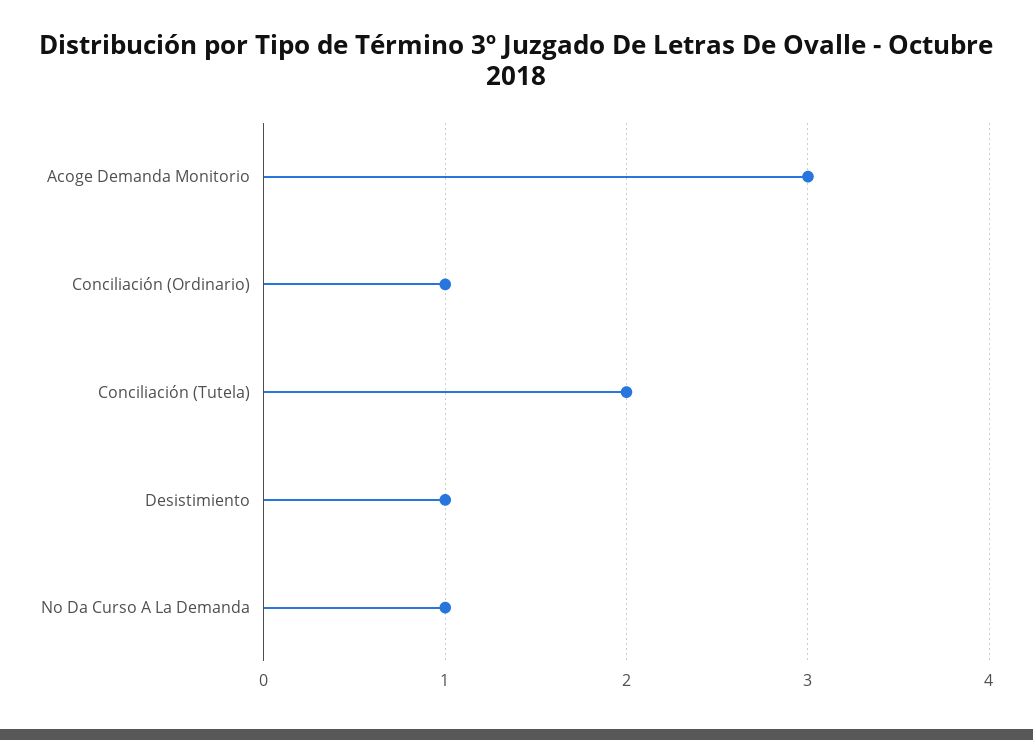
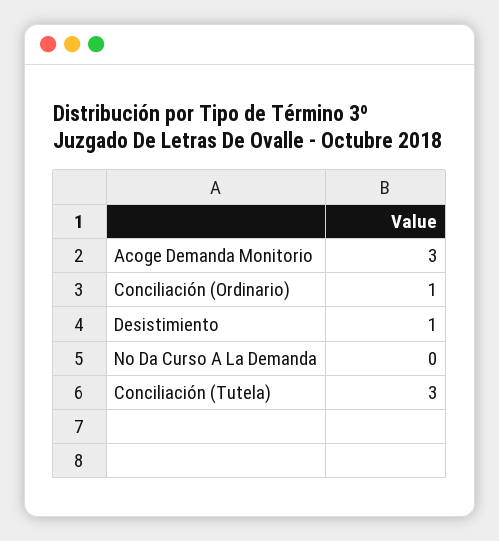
Conciliación (Tutela): 2 -> 3
No Da Curso A La Demanda: 1 -> 0

